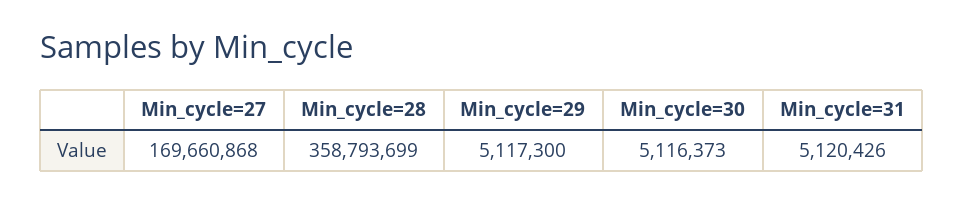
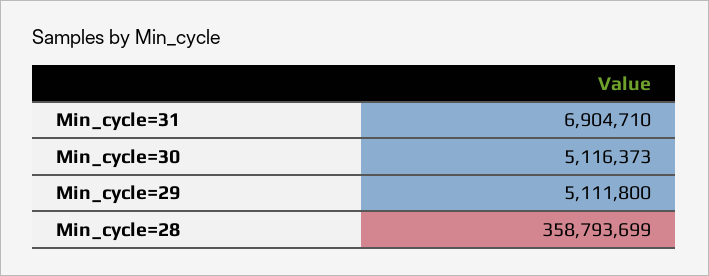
Min_cycle=27: 169660868 -> none
Min_cycle=29: 5117300 -> 5111800
Min_cycle=31: 5120426 -> 6904710

